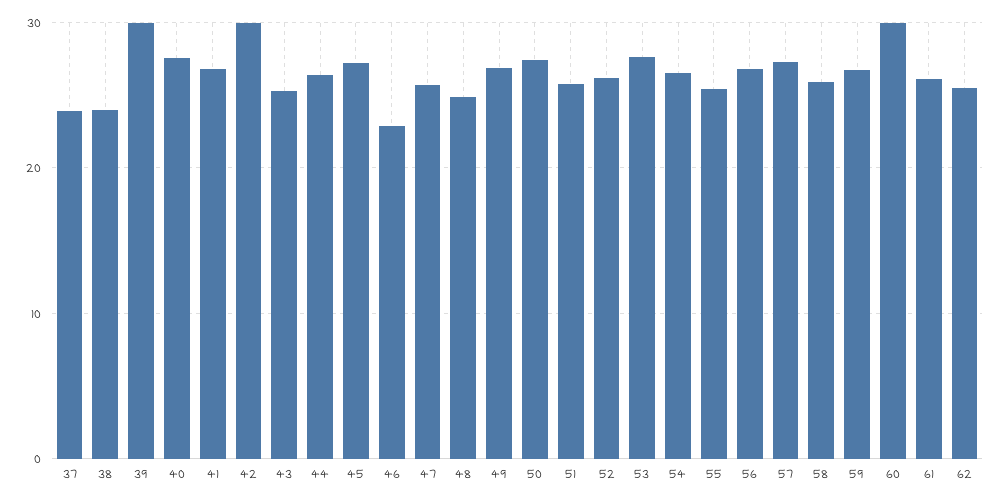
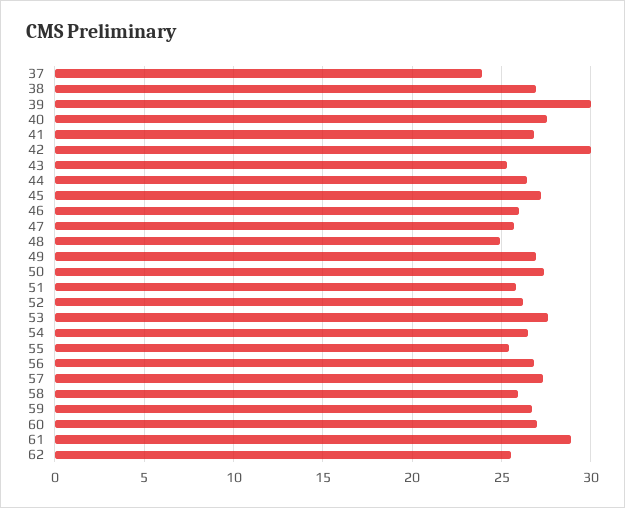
38: 24 -> 27
46: 23 -> 26
60: 30 -> 27
61: 26 -> 29

